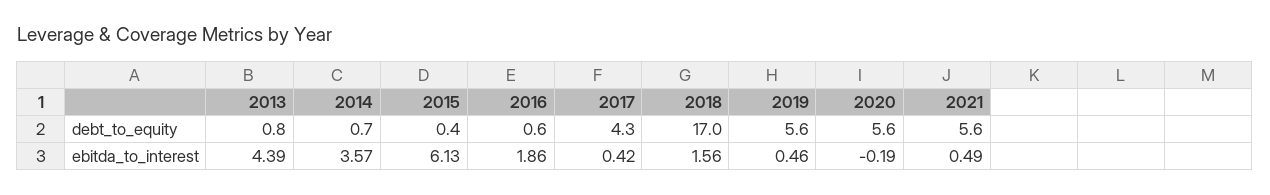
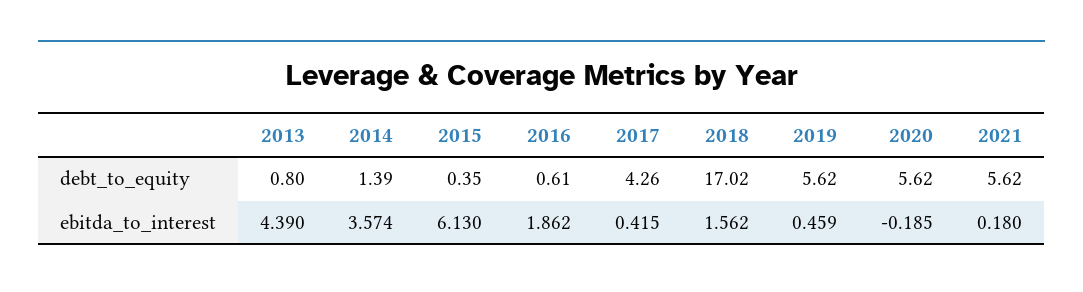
2014, debt_to_equity: 0.7 -> 1.39
2021, ebitda_to_interest: 0.49 -> 0.18

